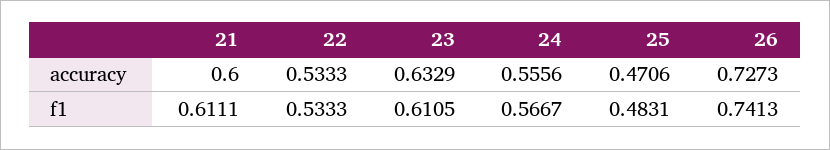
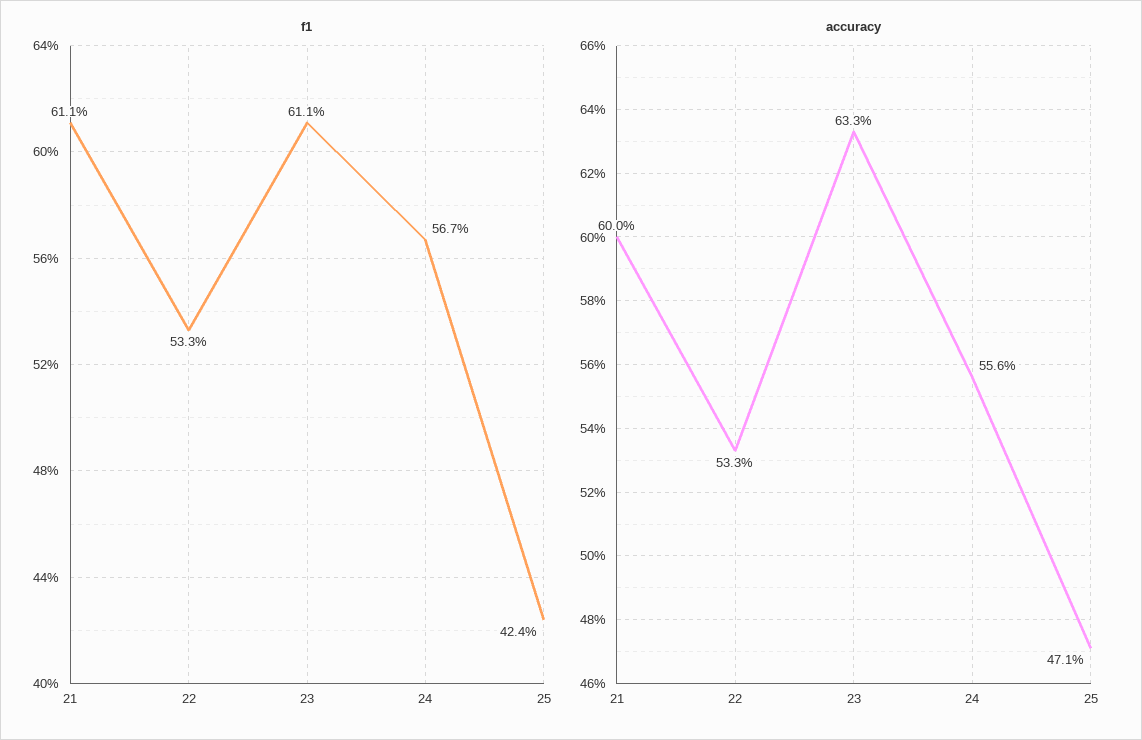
accuracy, 26: 0.7273 -> none
f1, 25: 0.4831 -> 0.424
f1, 26: 0.7413 -> none

